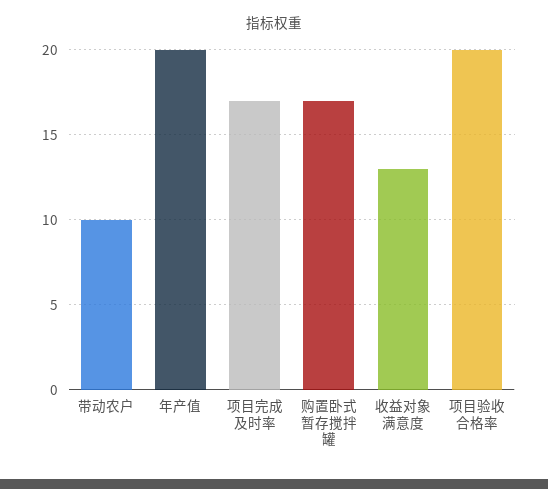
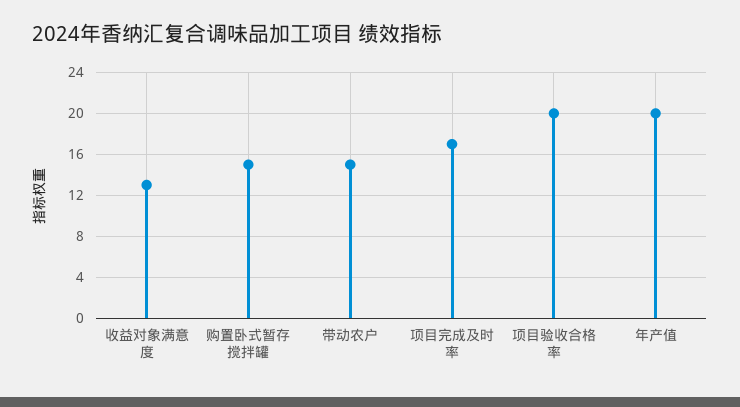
带动农户: 10 -> 15
购置卧式暂存搅拌罐: 17 -> 15

